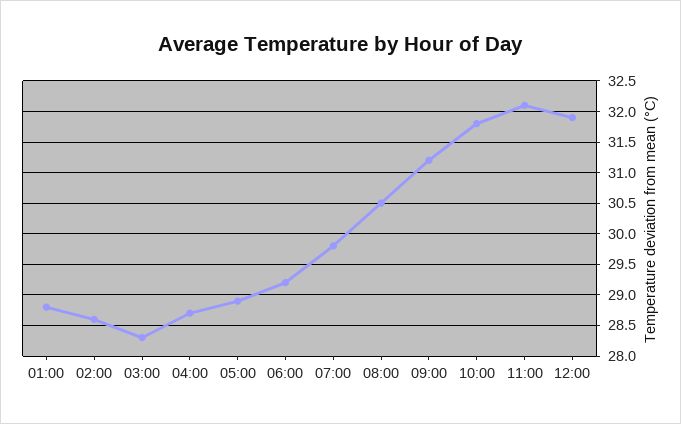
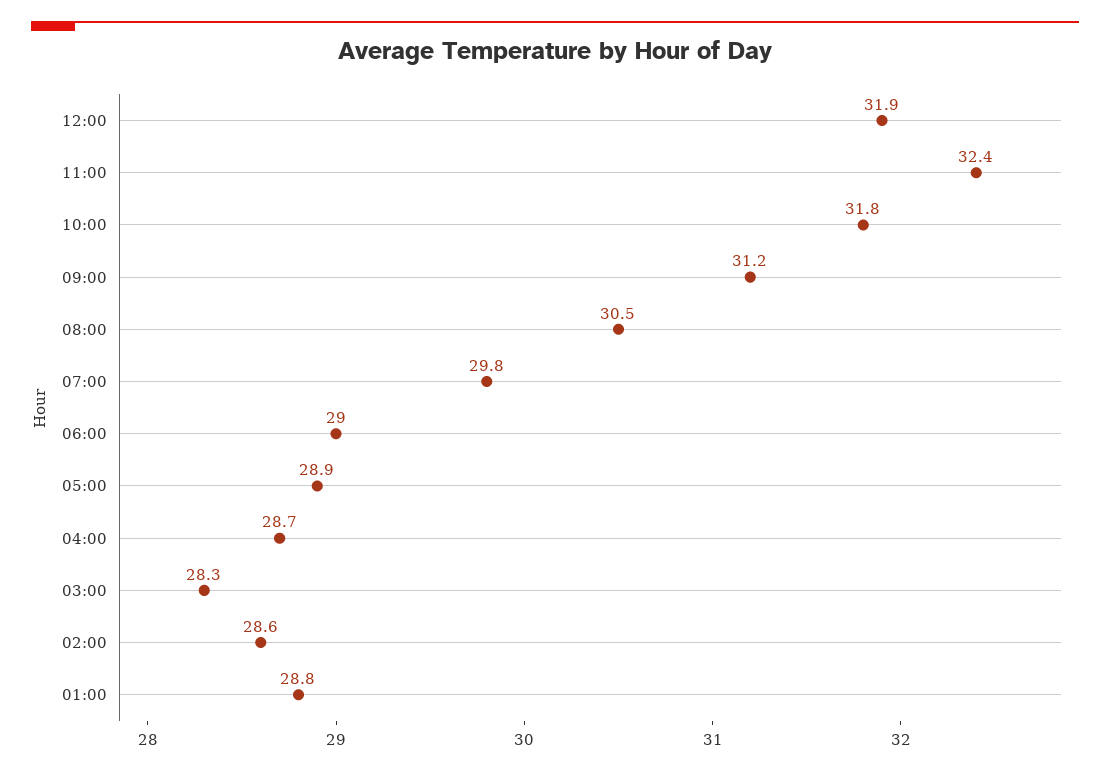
06:00: 29.2 -> 29
11:00: 32.1 -> 32.4

